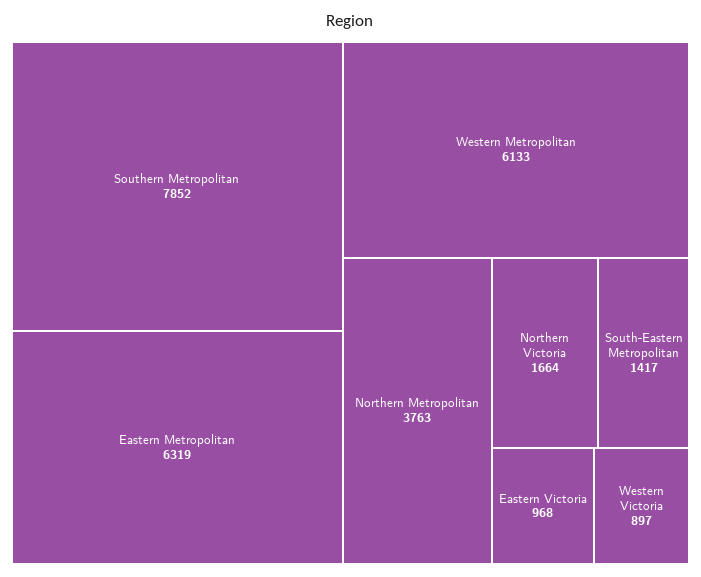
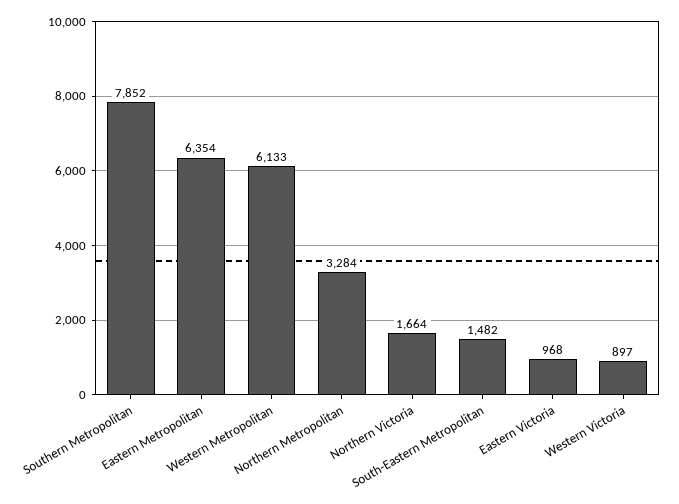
Eastern Metropolitan: 6319 -> 6354
Northern Metropolitan: 3763 -> 3284
South-Eastern Metropolitan: 1417 -> 1482

